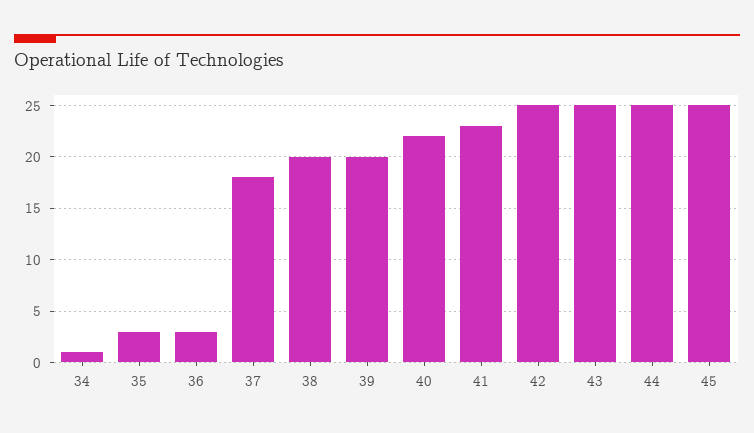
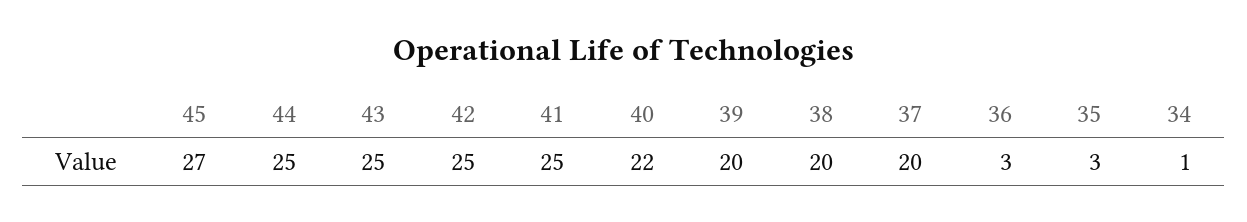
37: 18 -> 20
41: 23 -> 25
45: 25 -> 27

